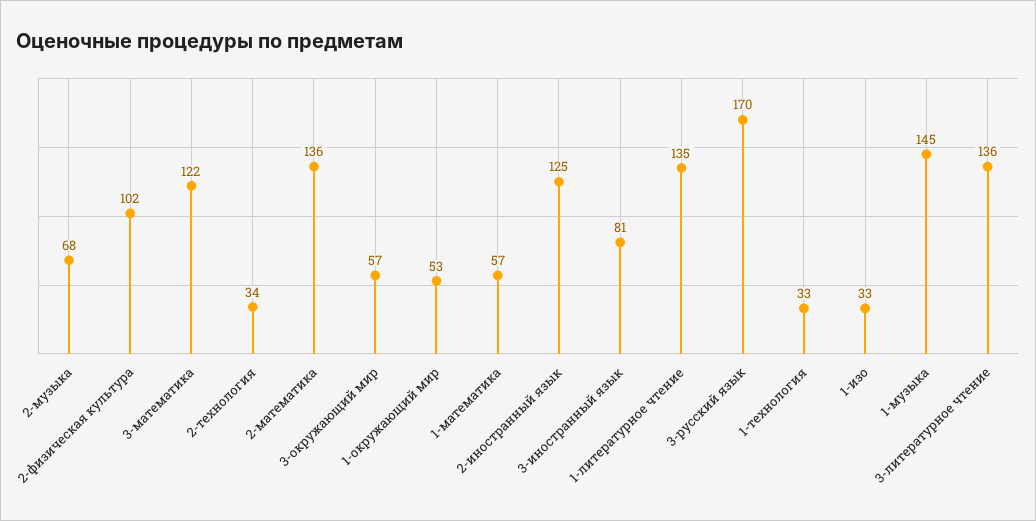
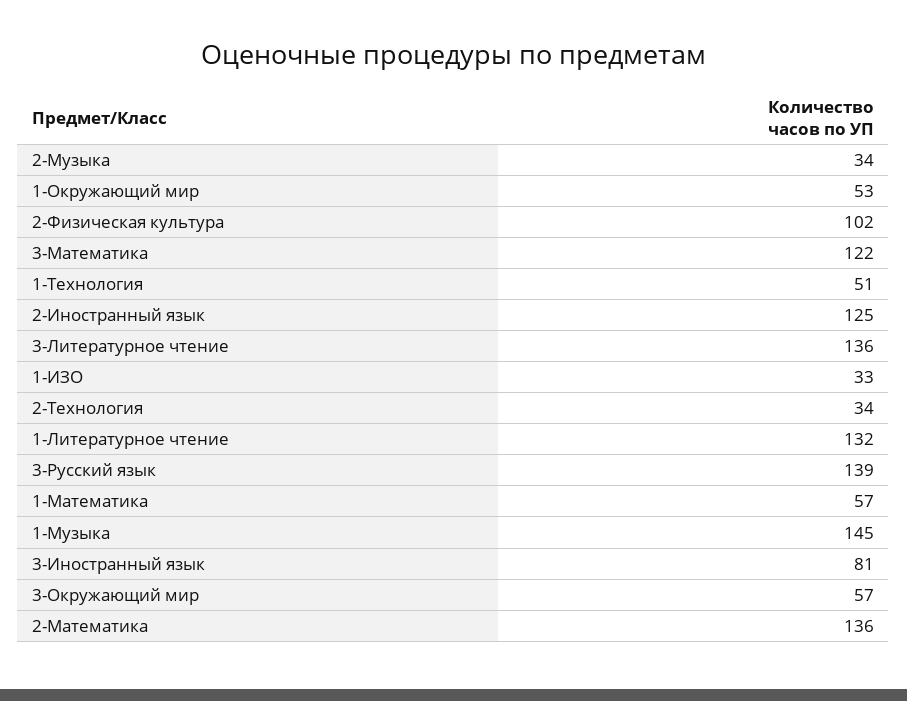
2-музыка: 68 -> 34
1-литературное чтение: 135 -> 132
3-русский язык: 170 -> 139
1-технология: 33 -> 51

